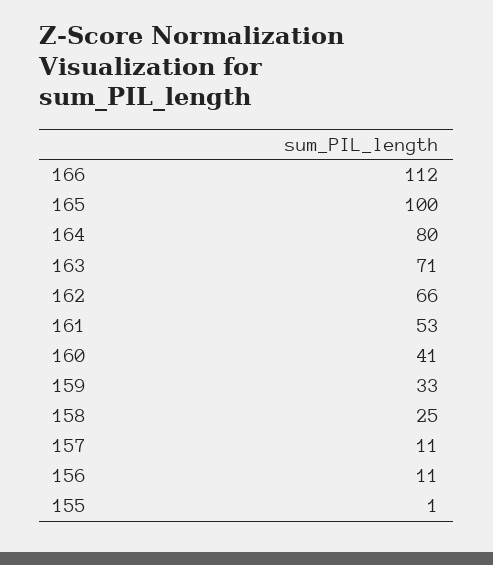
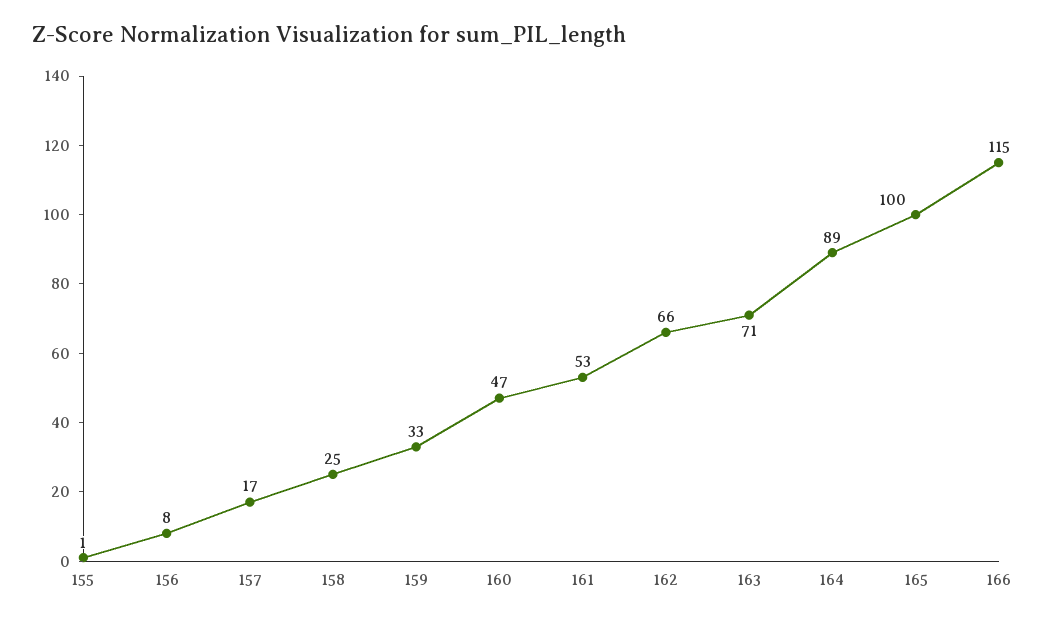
166: 112 -> 115
164: 80 -> 89
160: 41 -> 47
157: 11 -> 17
156: 11 -> 8

